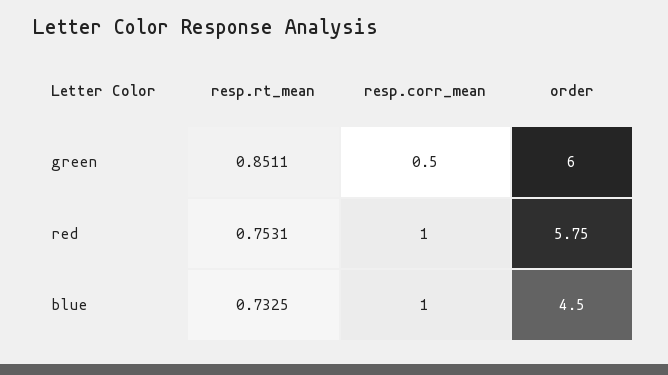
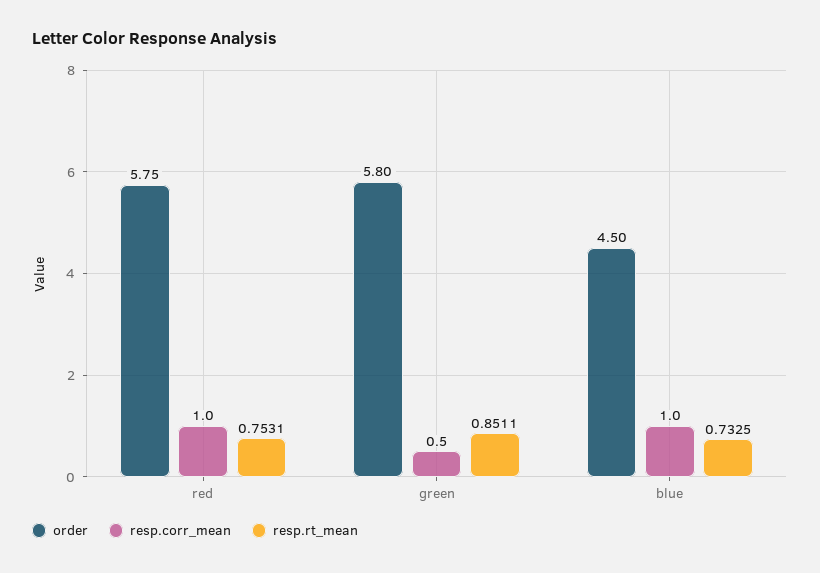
order, green: 6 -> 5.8

